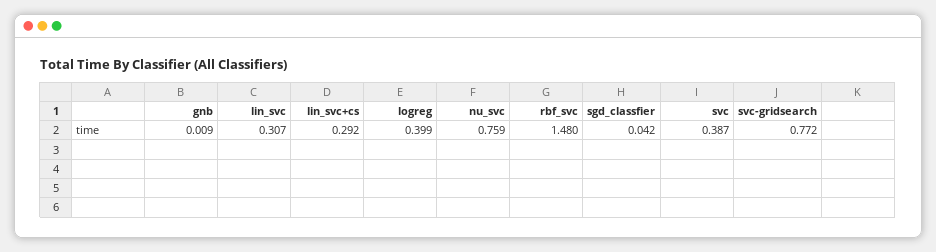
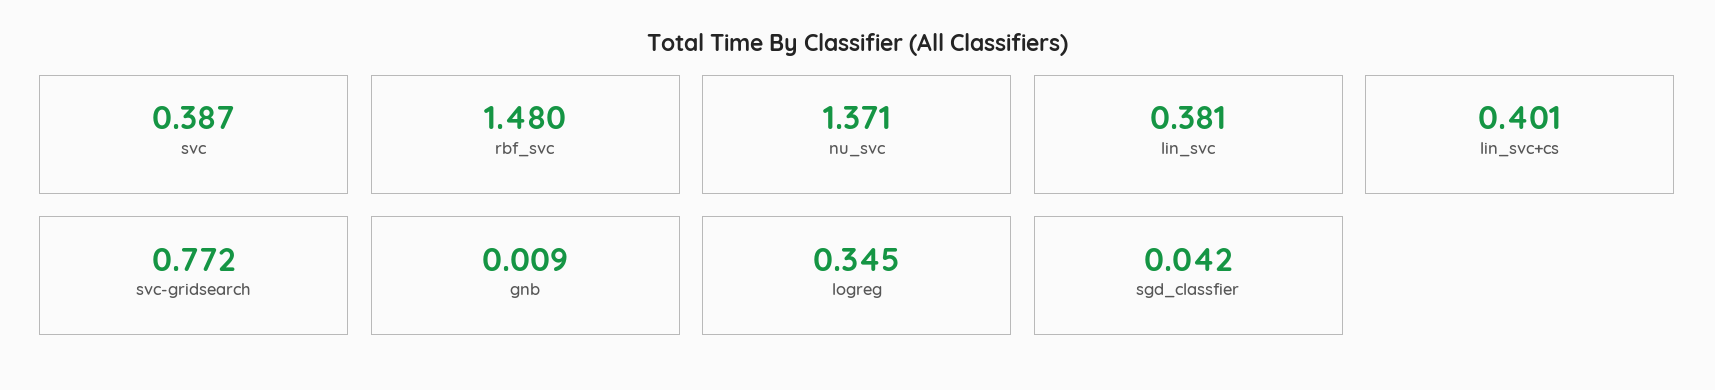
lin_svc: 0.307 -> 0.381
lin_svc+cs: 0.292 -> 0.401
logreg: 0.399 -> 0.345
nu_svc: 0.759 -> 1.371

